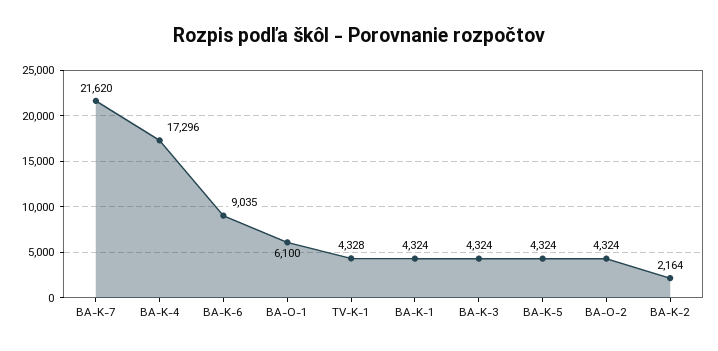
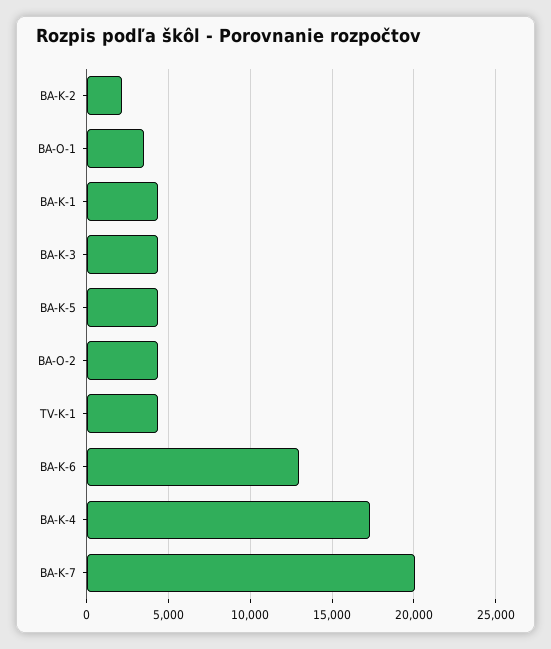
BA-K-7: 21620 -> 20000
BA-K-6: 9035 -> 13000
BA-O-1: 6100 -> 3500

